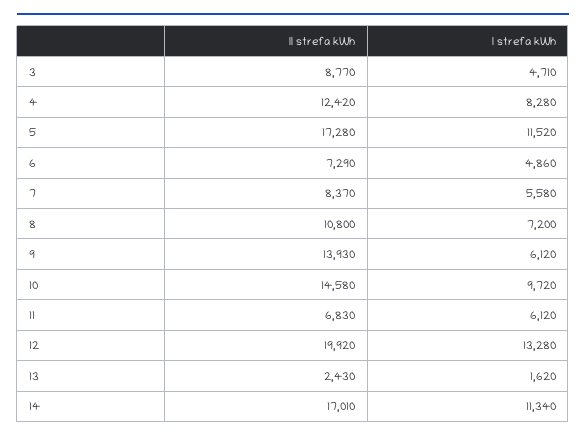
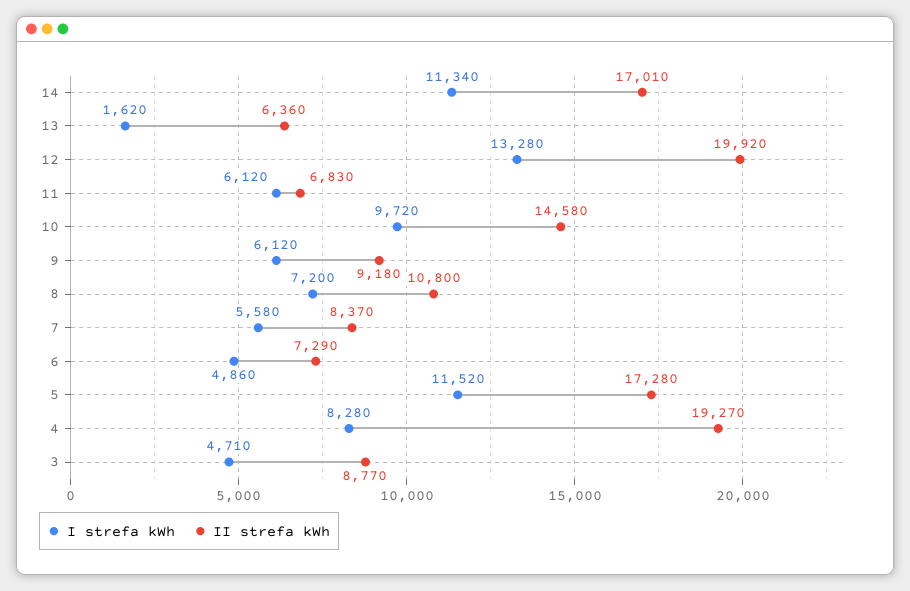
II strefa kWh, 4: 12420 -> 19270
II strefa kWh, 9: 13930 -> 9180
II strefa kWh, 13: 2430 -> 6360

